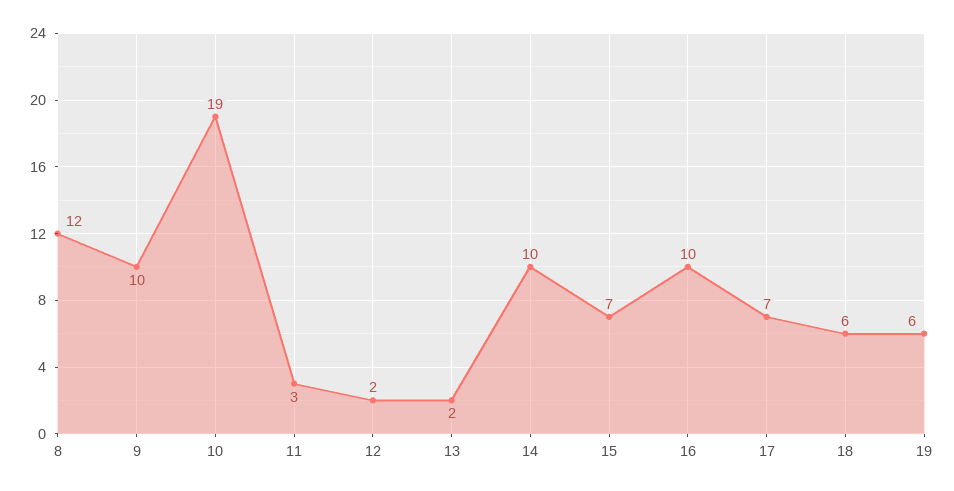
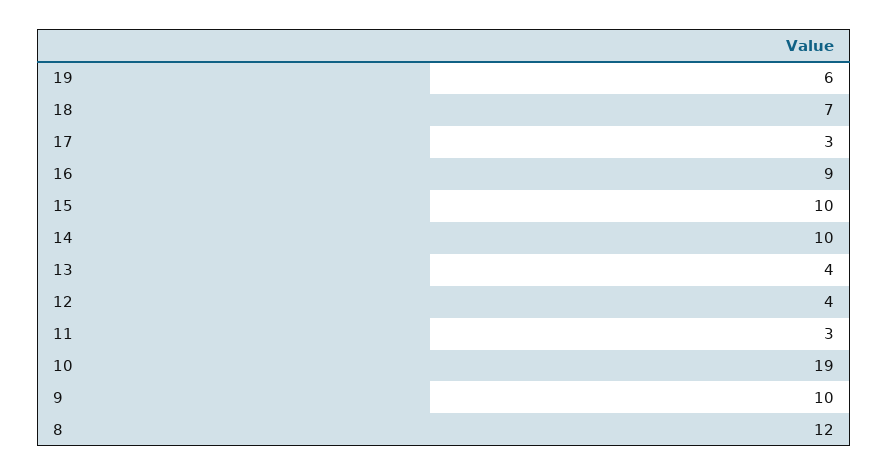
12: 2 -> 4
13: 2 -> 4
15: 7 -> 10
16: 10 -> 9
17: 7 -> 3
18: 6 -> 7

